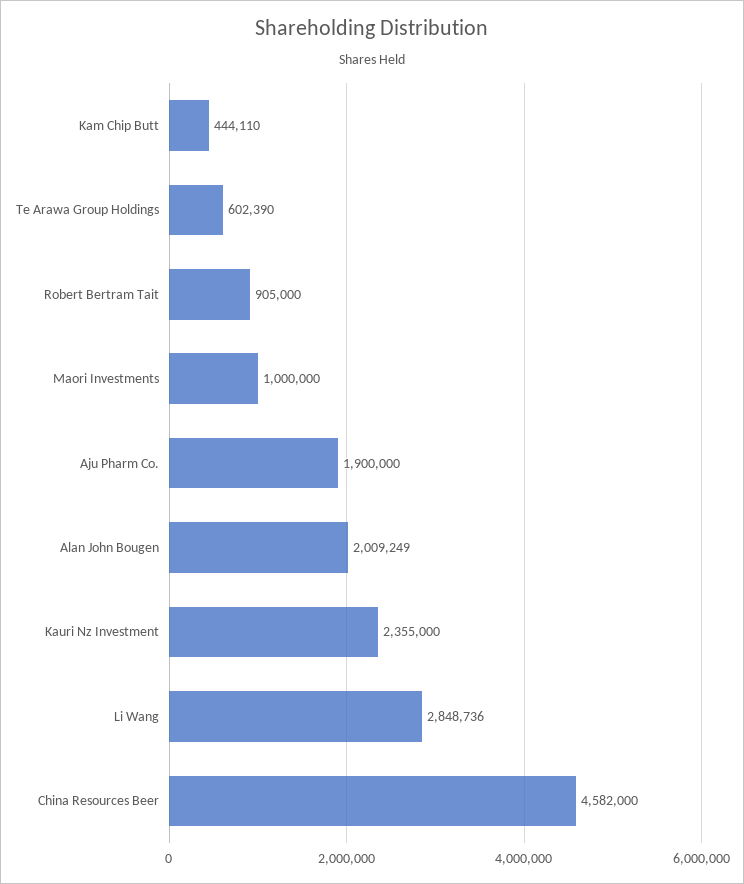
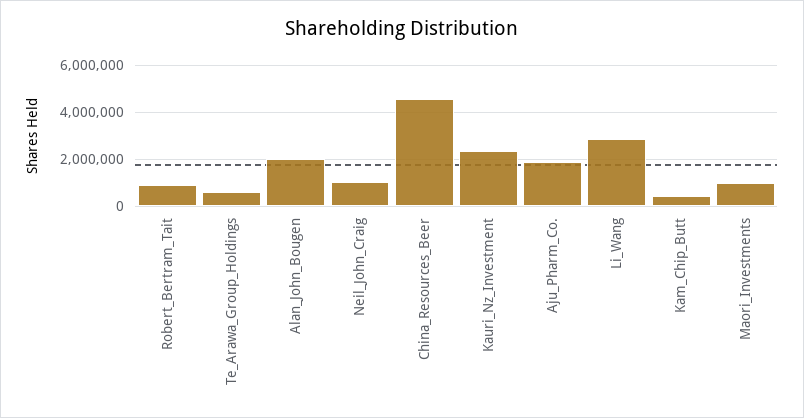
Neil_John_Craig: none -> 1000000

